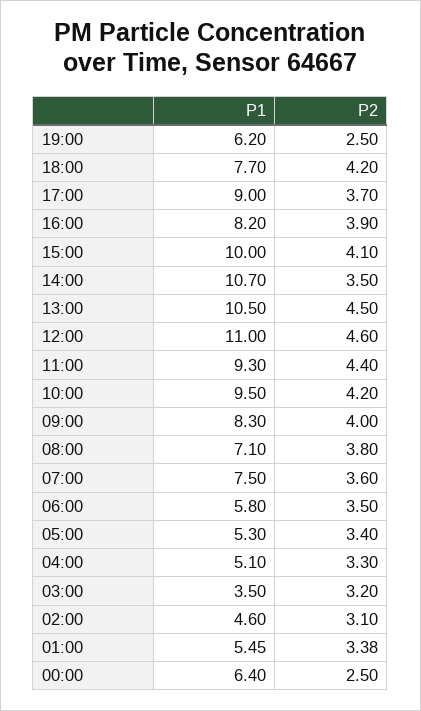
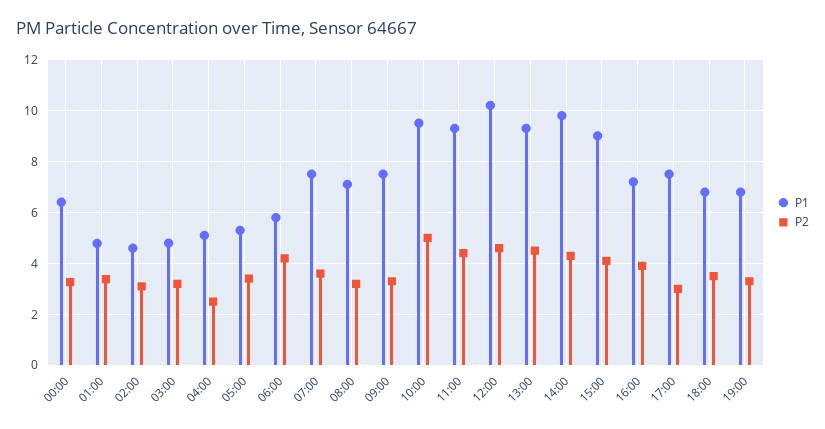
P1, 19:00: 6.2 -> 6.75
P2, 19:00: 2.5 -> 3.25
P1, 18:00: 7.7 -> 6.75
P2, 18:00: 4.2 -> 3.5
P1, 17:00: 9 -> 7.5
P2, 17:00: 3.7 -> 3
P1, 16:00: 8.2 -> 7.25
P1, 15:00: 10 -> 9
P1, 14:00: 10.7 -> 9.75
P2, 14:00: 3.5 -> 4.25
P1, 13:00: 10.5 -> 9.25
P1, 12:00: 11 -> 10.25
P2, 10:00: 4.2 -> 5
P1, 09:00: 8.3 -> 7.5
P2, 09:00: 4 -> 3.25
P2, 08:00: 3.8 -> 3.25
P2, 06:00: 3.5 -> 4.25
P2, 04:00: 3.3 -> 2.5
P1, 03:00: 3.5 -> 4.75
P1, 01:00: 5.45 -> 4.75
P2, 00:00: 2.5 -> 3.25

